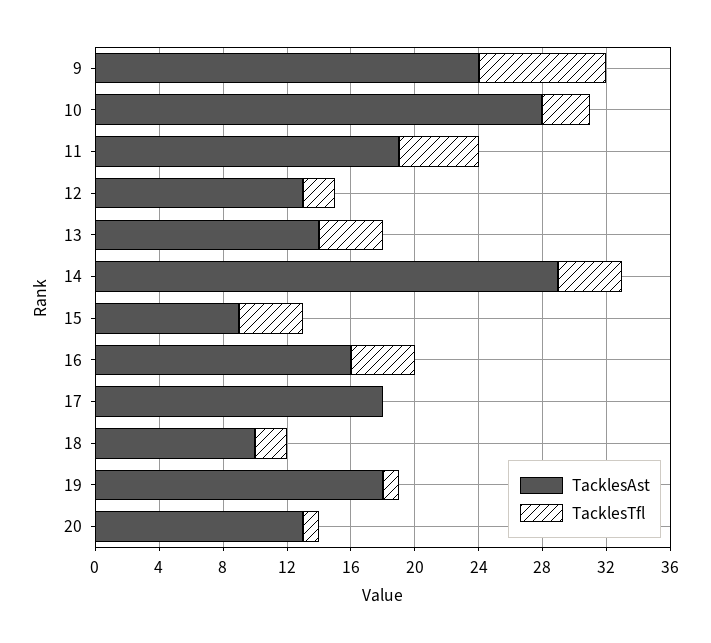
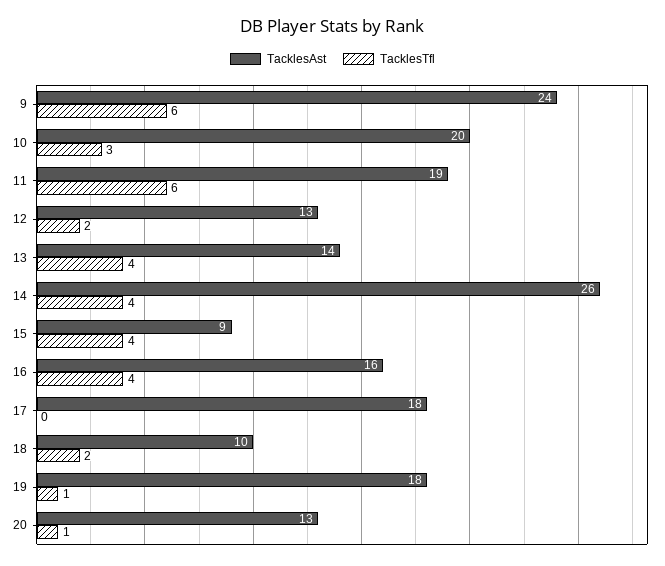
TacklesTfl, 9: 8 -> 6
TacklesAst, 10: 28 -> 20
TacklesTfl, 11: 5 -> 6
TacklesAst, 14: 29 -> 26

